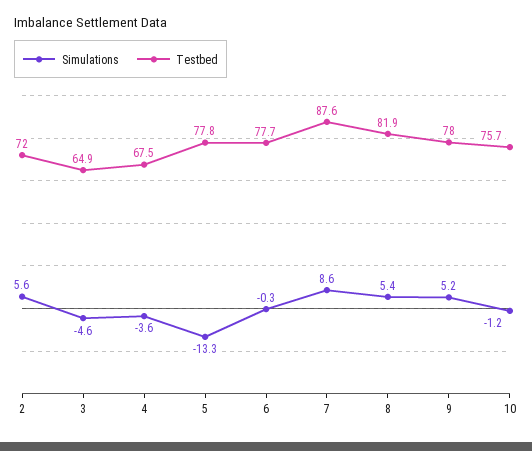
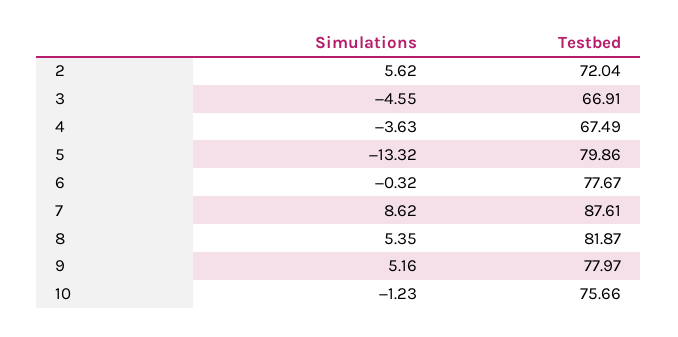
Testbed, 3: 64.9 -> 66.91
Testbed, 5: 77.8 -> 79.86

